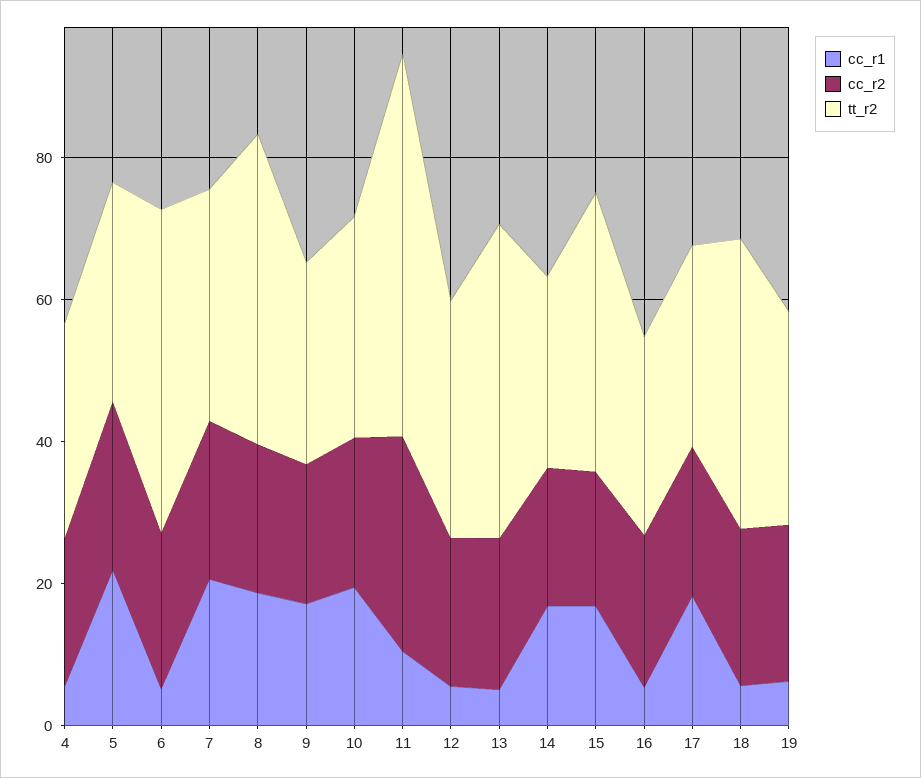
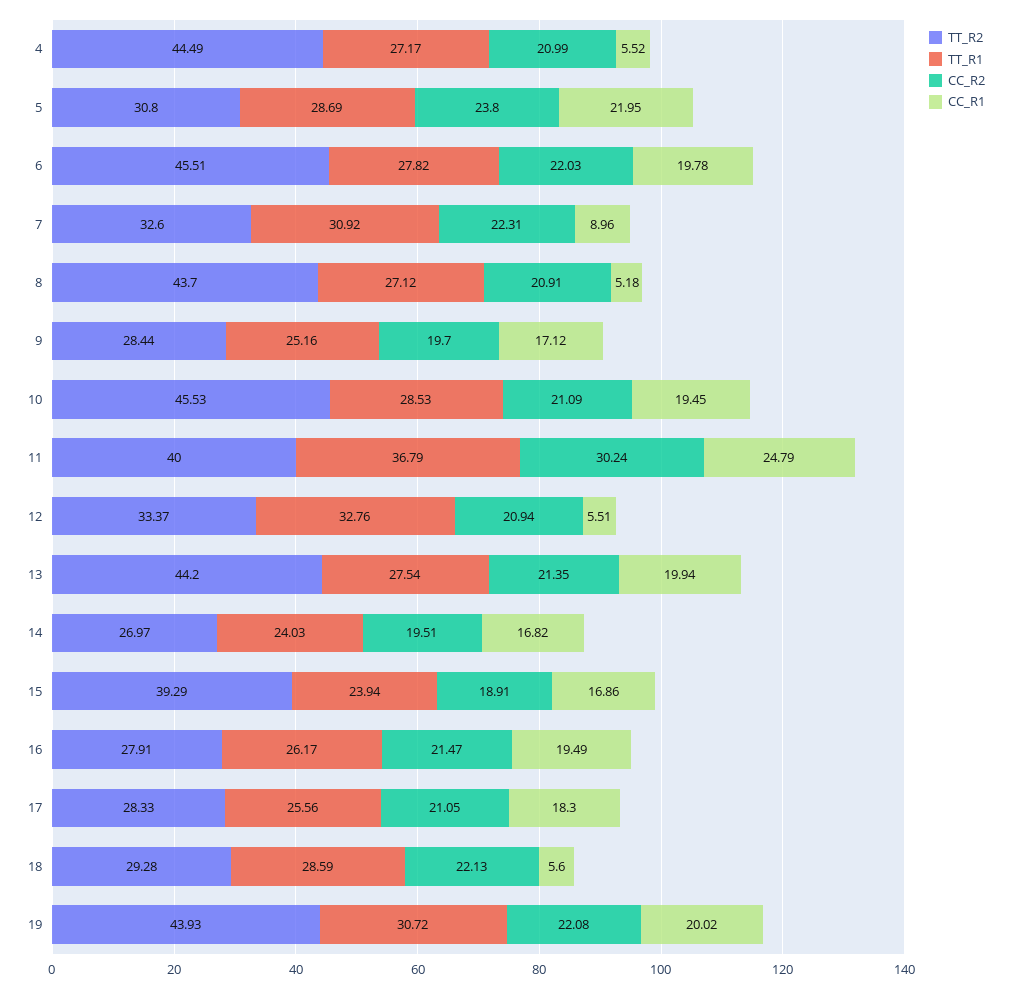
tt_r2, 4: 30 -> 44.49
cc_r1, 6: 5 -> 19.78
cc_r1, 7: 20 -> 8.96
cc_r1, 8: 20 -> 5.18
tt_r2, 10: 30 -> 45.53
cc_r1, 11: 10 -> 24.79
tt_r2, 11: 55 -> 40
cc_r1, 13: 5 -> 19.94
cc_r1, 16: 5 -> 19.49
tt_r2, 18: 40 -> 29.28
cc_r1, 19: 5 -> 20.02
tt_r2, 19: 30 -> 43.93
TT_R1, 4: none -> 27.17
TT_R1, 5: none -> 28.69
TT_R1, 6: none -> 27.82
TT_R1, 7: none -> 30.92
TT_R1, 8: none -> 27.12
TT_R1, 9: none -> 25.16
TT_R1, 10: none -> 28.53
TT_R1, 11: none -> 36.79
TT_R1, 12: none -> 32.76
TT_R1, 13: none -> 27.54
TT_R1, 14: none -> 24.03
TT_R1, 15: none -> 23.94
TT_R1, 16: none -> 26.17
TT_R1, 17: none -> 25.56
TT_R1, 18: none -> 28.59
TT_R1, 19: none -> 30.72

